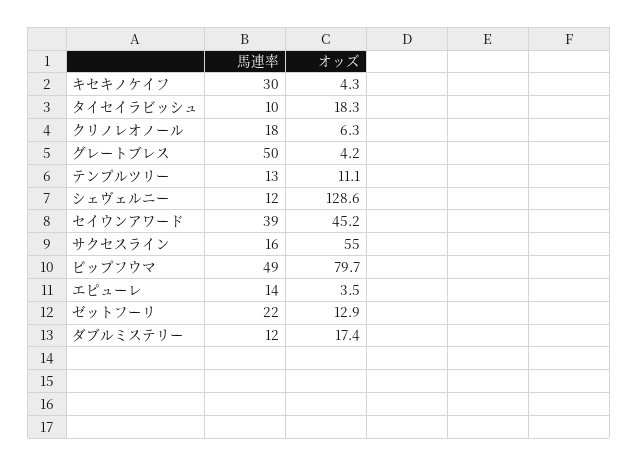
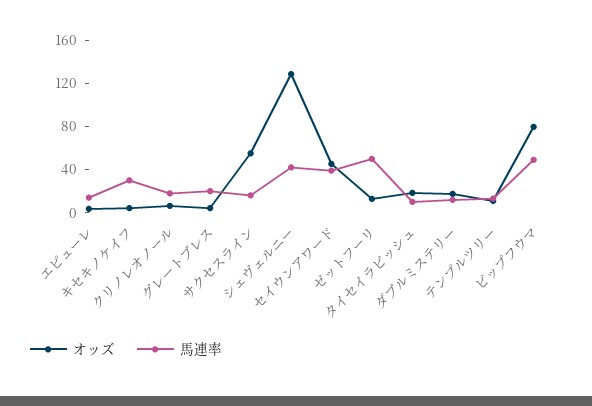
馬連率, グレートブレス: 50 -> 20
馬連率, シェヴェルニー: 12 -> 40
馬連率, ゼットフーリ: 22 -> 50

